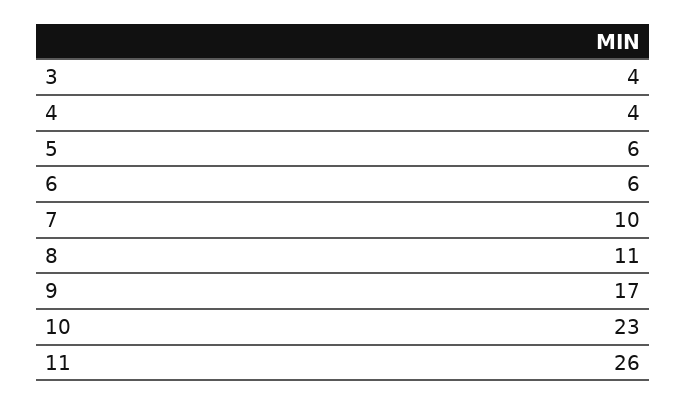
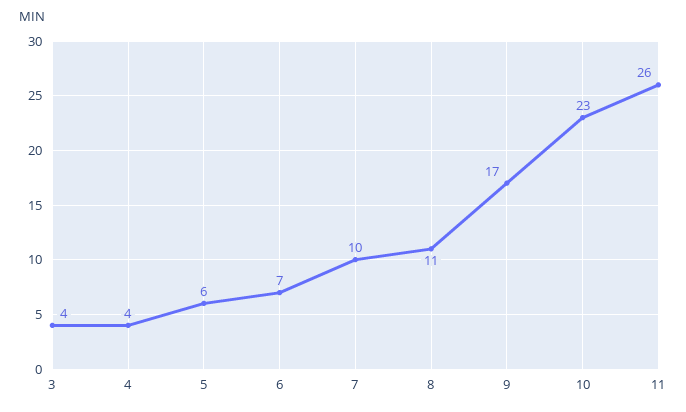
6: 6 -> 7

